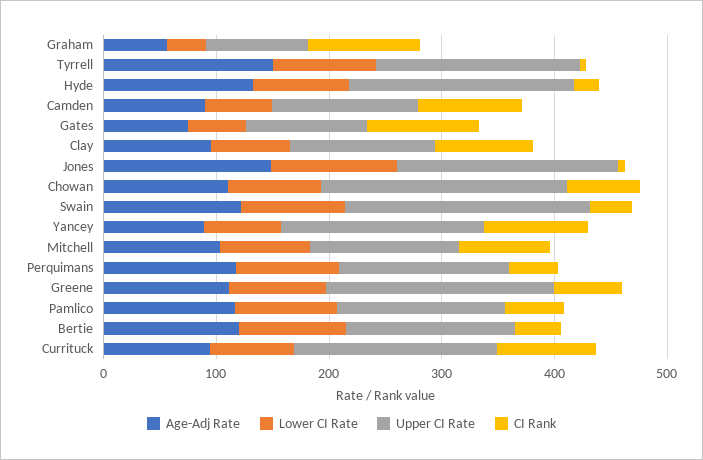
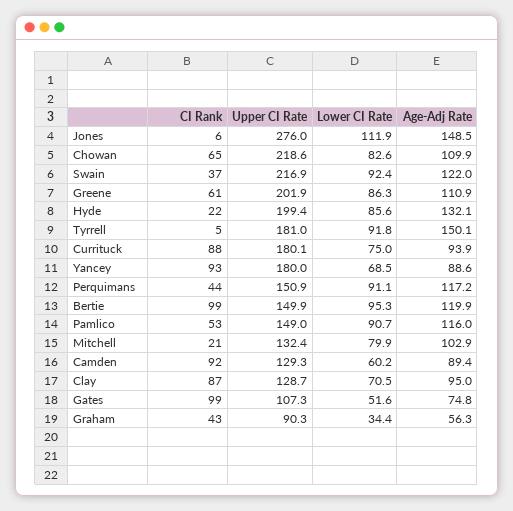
CI Rank, Graham: 100 -> 43
Upper CI Rate, Jones: 200 -> 276
CI Rank, Mitchell: 80 -> 21
CI Rank, Bertie: 40 -> 99

